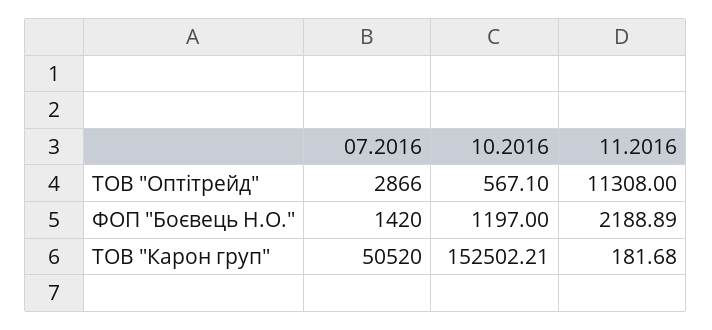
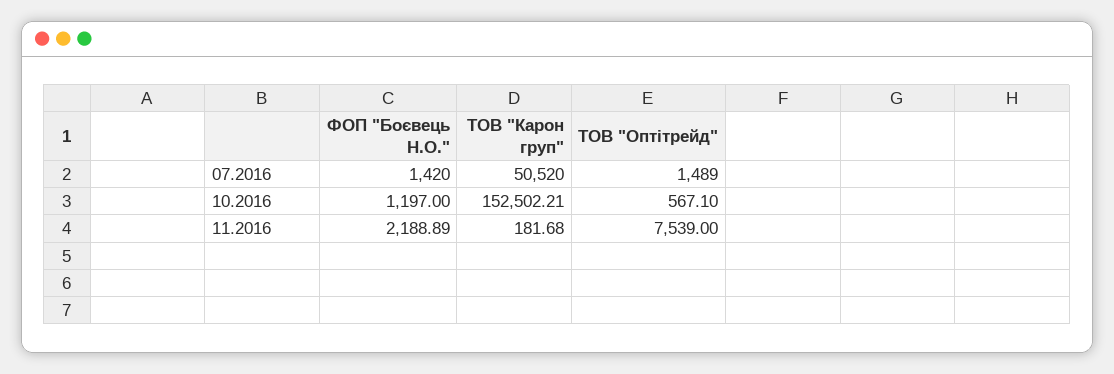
07.2016, ТОВ "Оптітрейд": 2866 -> 1489
11.2016, ТОВ "Оптітрейд": 11308 -> 7539

